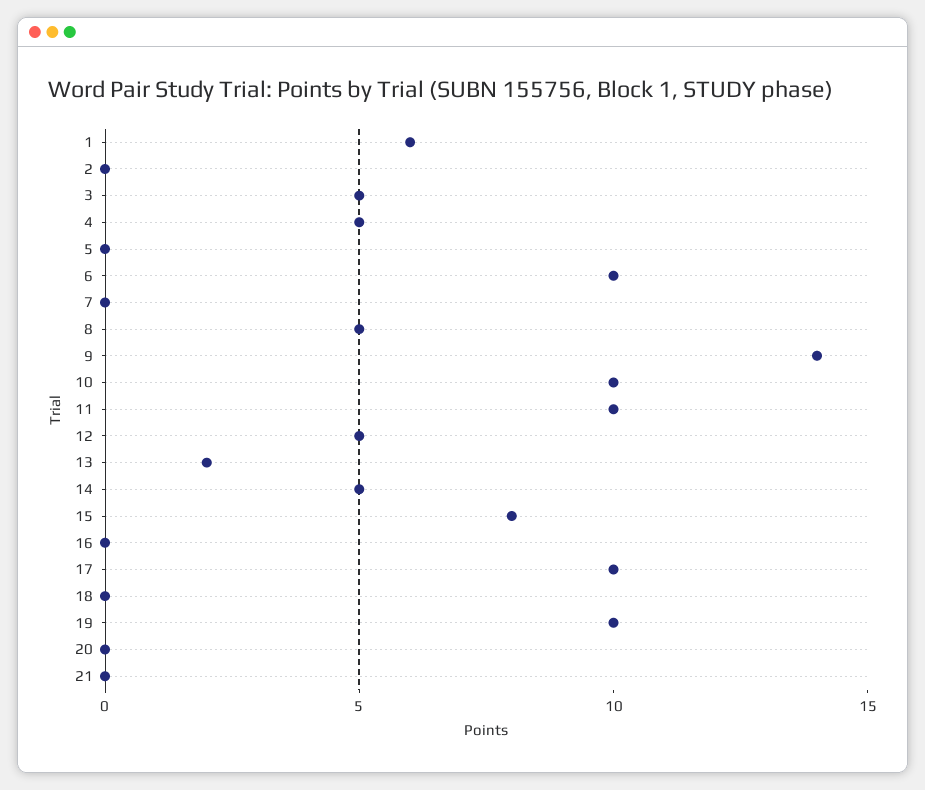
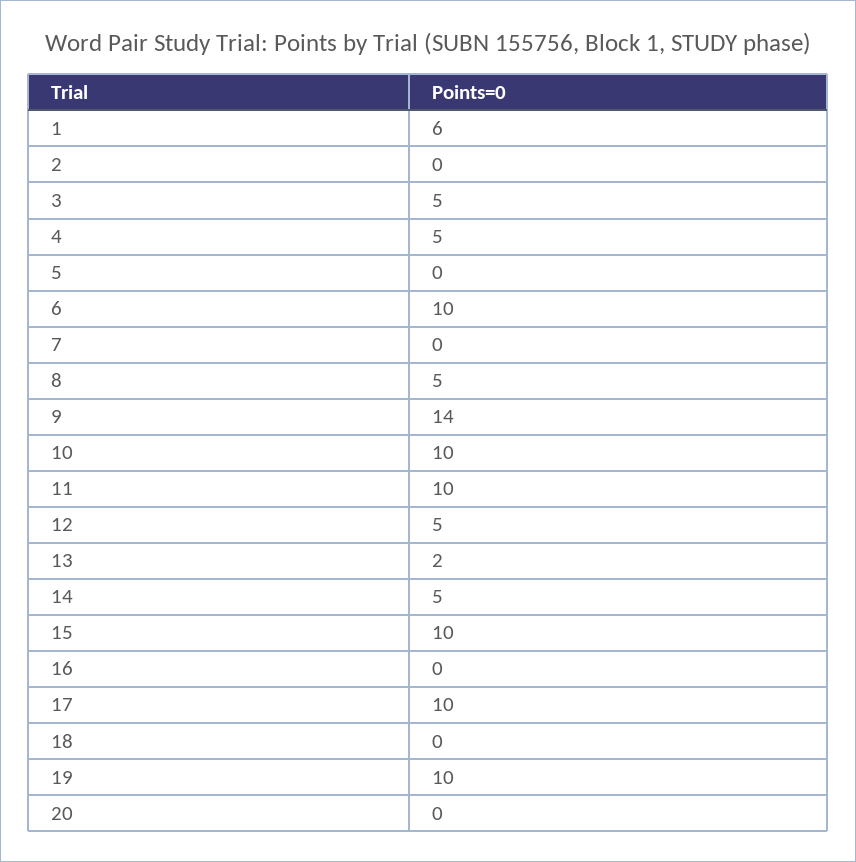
15: 8 -> 10
21: 0 -> none

